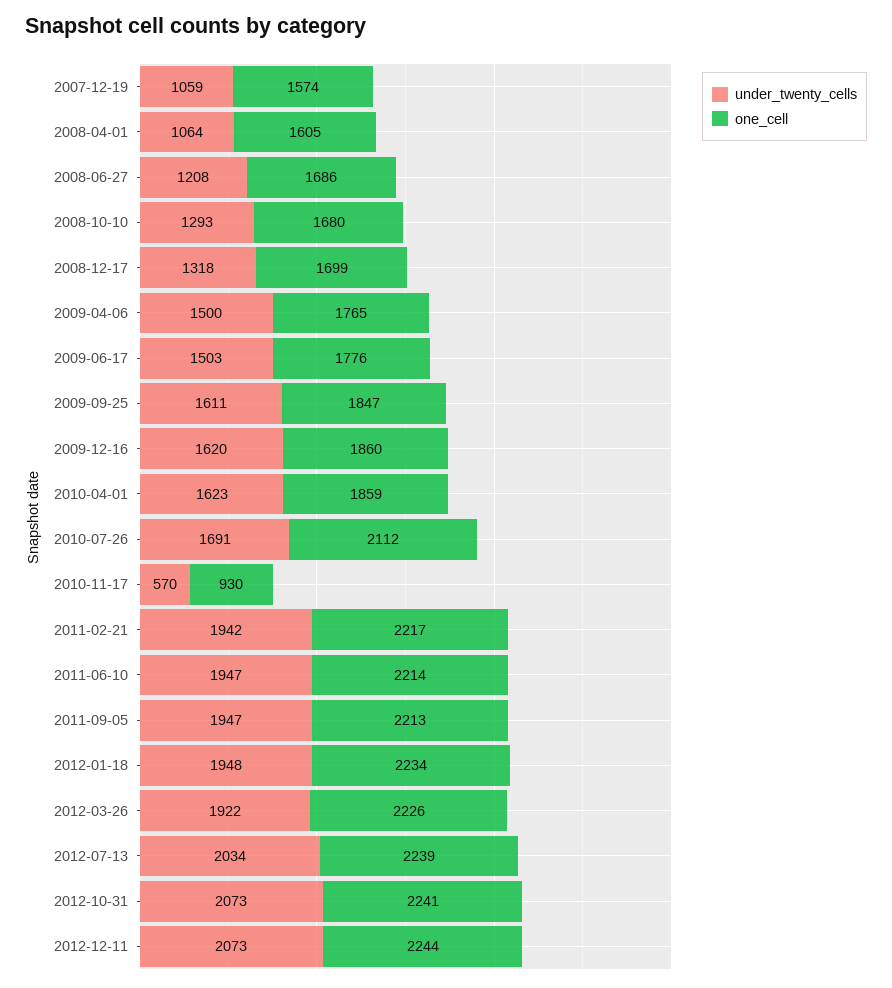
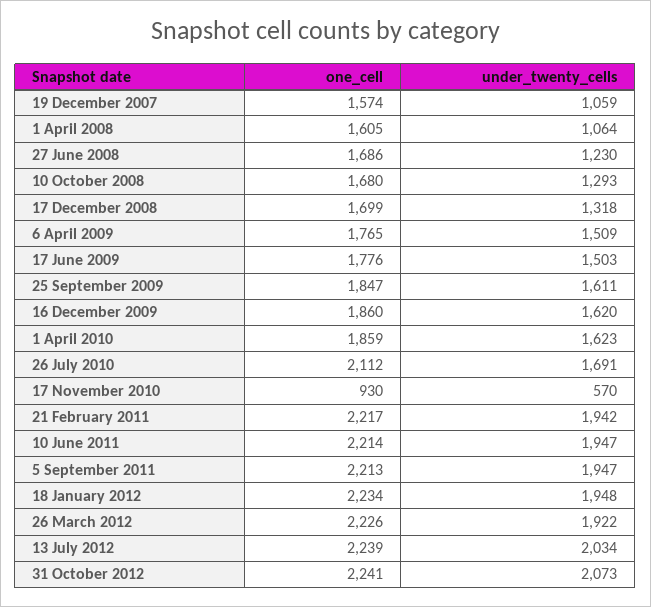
under_twenty_cells, 2008-06-27: 1208 -> 1230
under_twenty_cells, 2009-04-06: 1500 -> 1509
under_twenty_cells, 2012-12-11: 2073 -> none
one_cell, 2012-12-11: 2244 -> none

